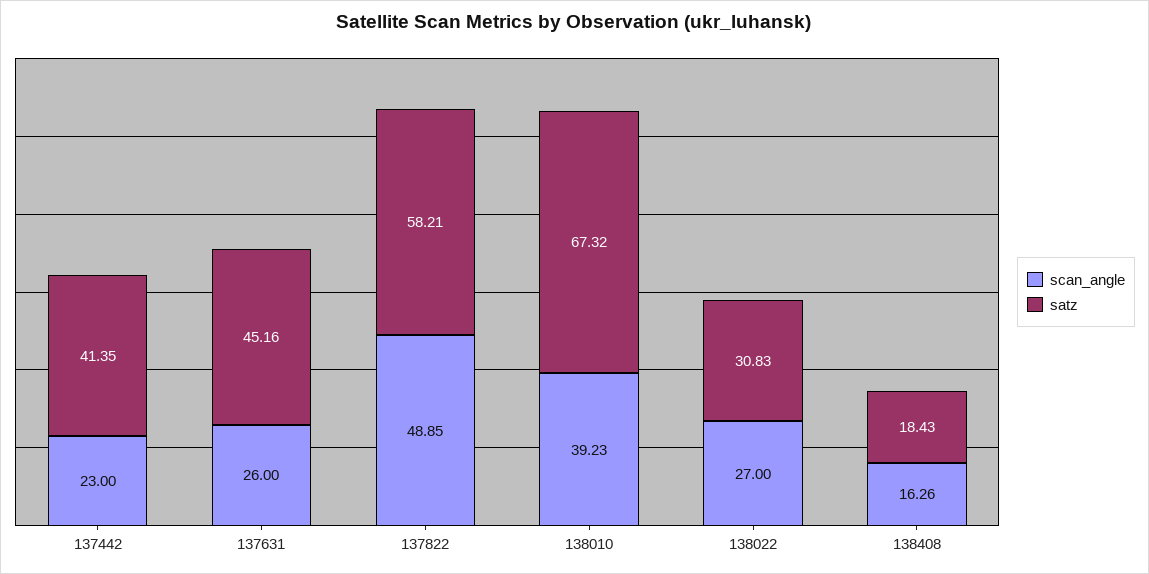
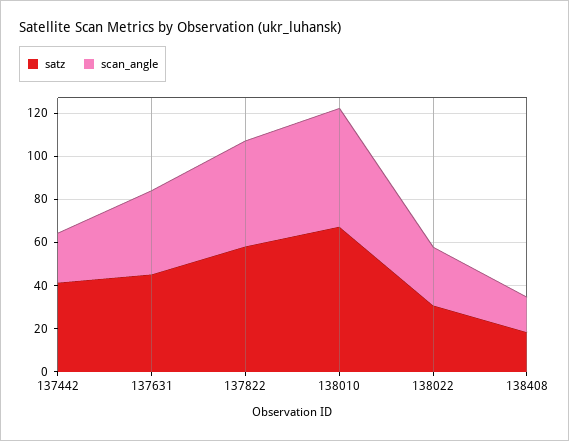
scan_angle, 137631: 26 -> 40
scan_angle, 138010: 39.23 -> 55

